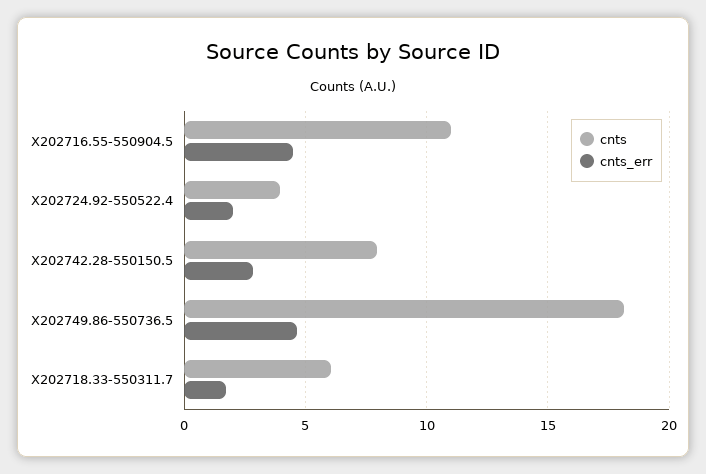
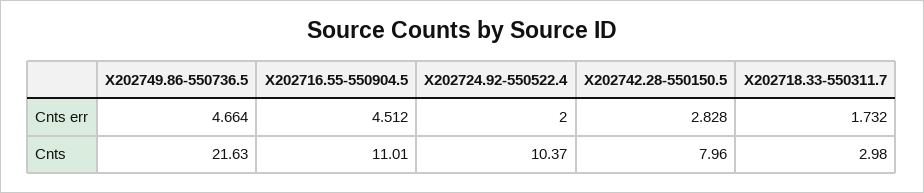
cnts, X202724.92-550522.4: 4 -> 10.37
cnts, X202749.86-550736.5: 18 -> 21.63
cnts, X202718.33-550311.7: 6 -> 2.98

